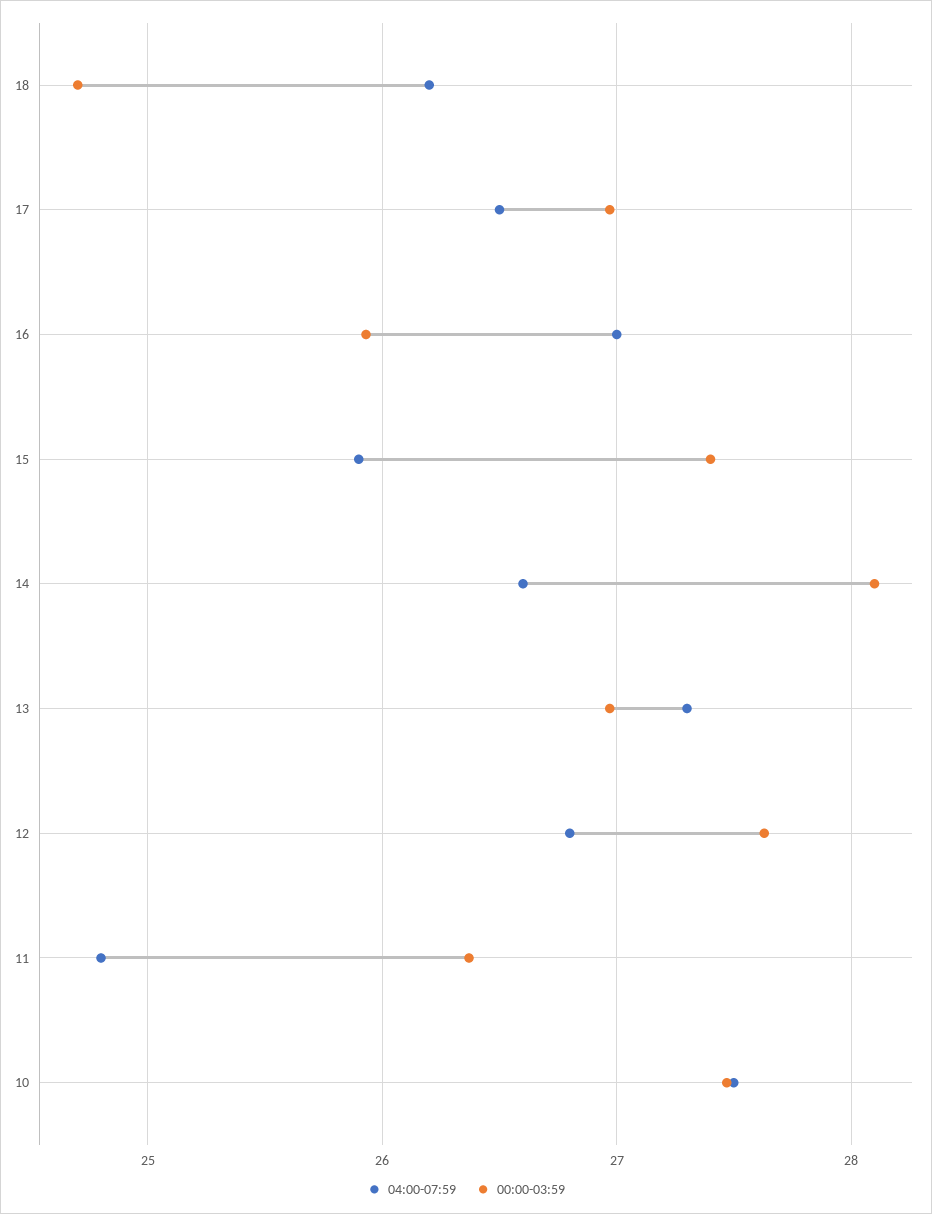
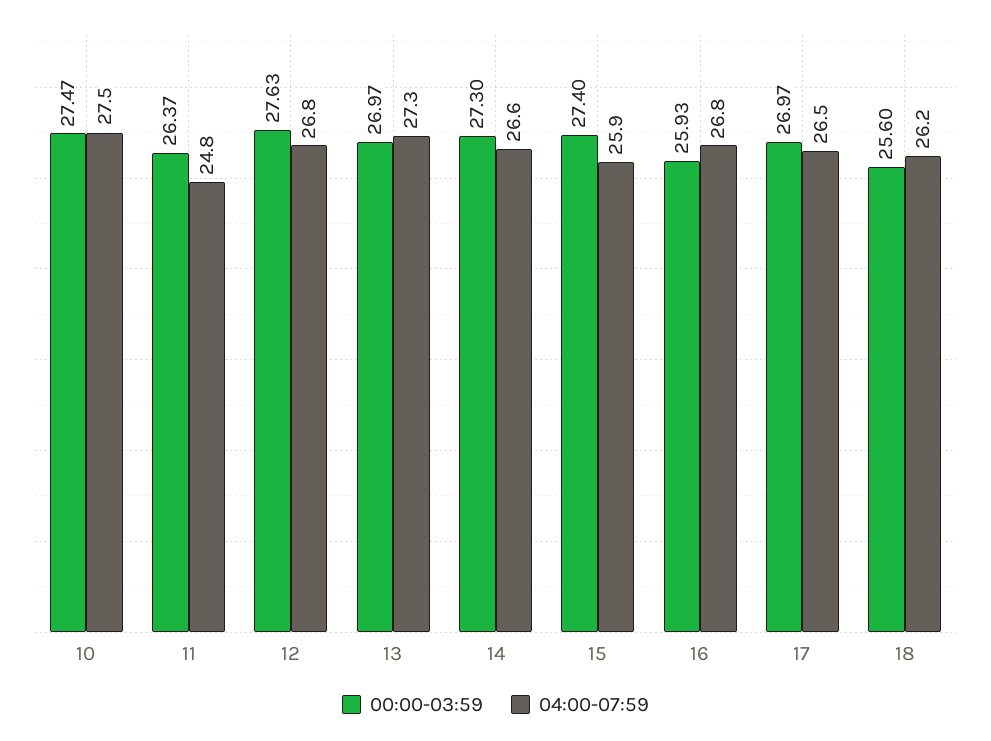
00:00-03:59, 18: 24.7 -> 25.6
04:00-07:59, 16: 27 -> 26.8
00:00-03:59, 14: 28.1 -> 27.3

